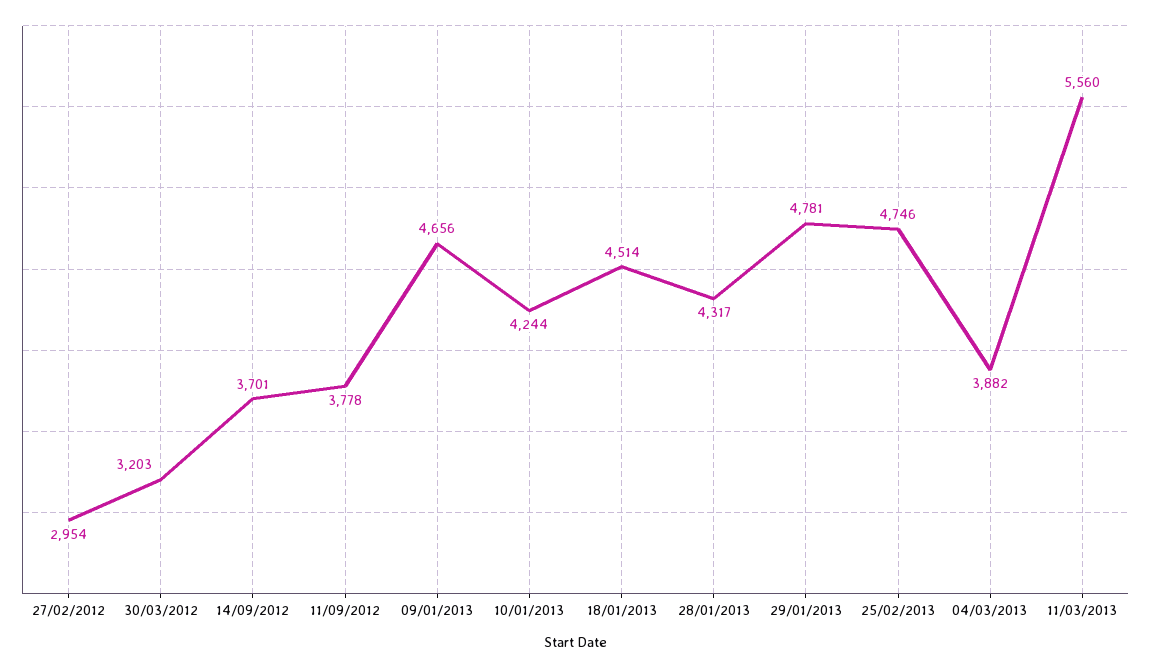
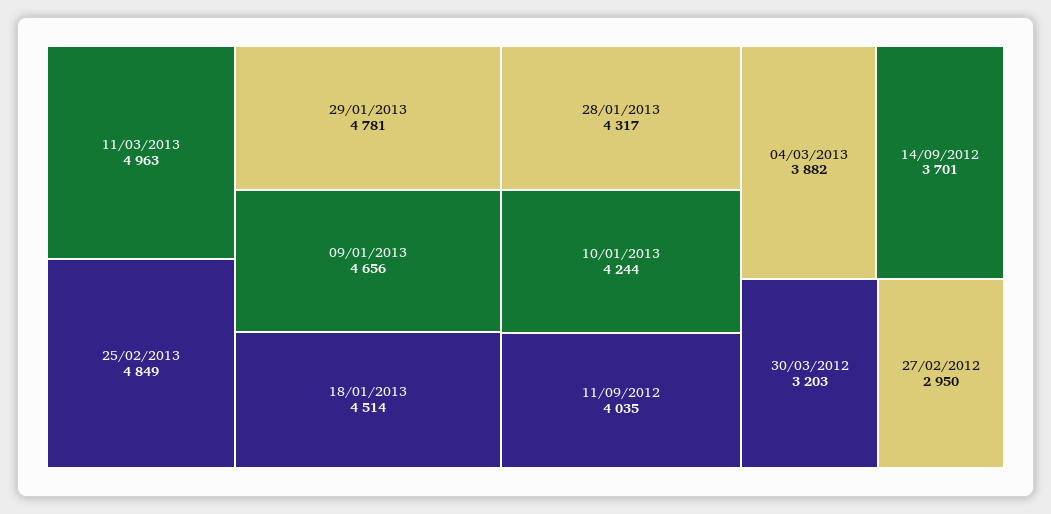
27/02/2012: 2954 -> 2950
11/09/2012: 3778 -> 4035
25/02/2013: 4746 -> 4849
11/03/2013: 5560 -> 4963

